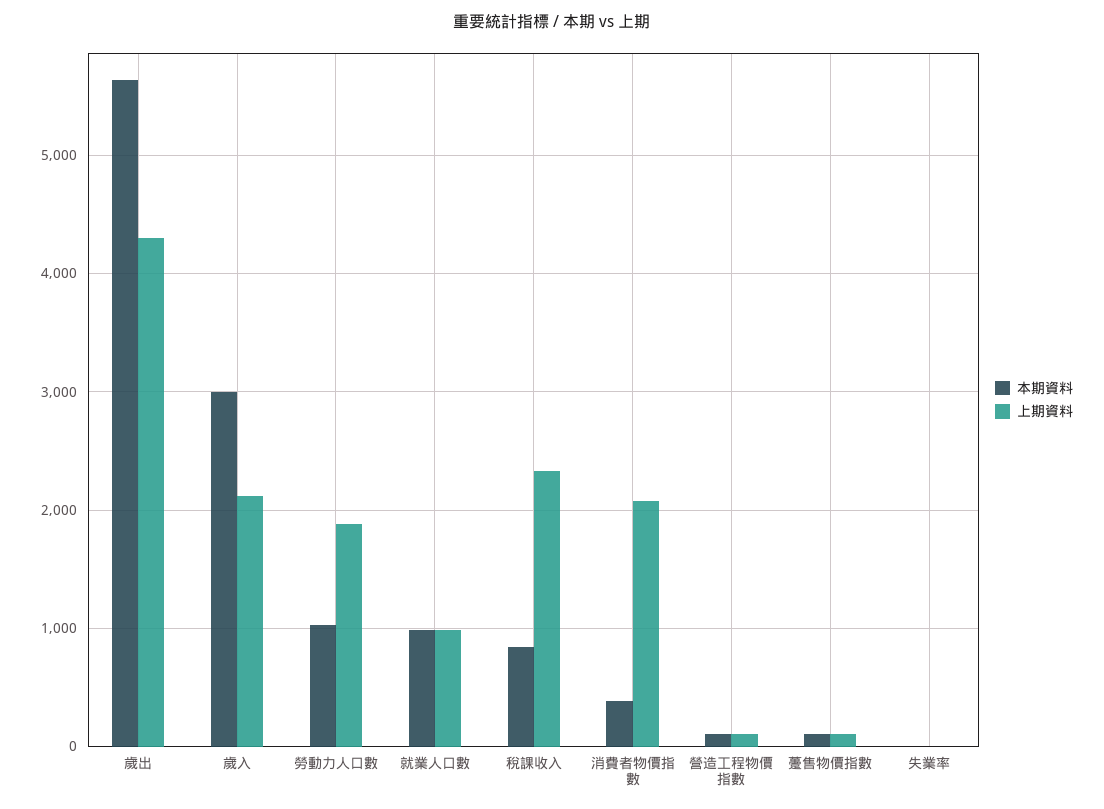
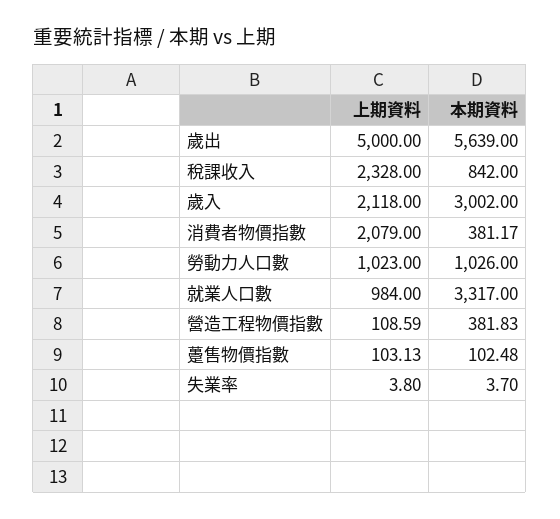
上期資料, 歲出: 4300 -> 5000
上期資料, 勞動力人口數: 1900 -> 1023
本期資料, 就業人口數: 1000 -> 3317
本期資料, 營造工程物價指數: 100 -> 381.83

